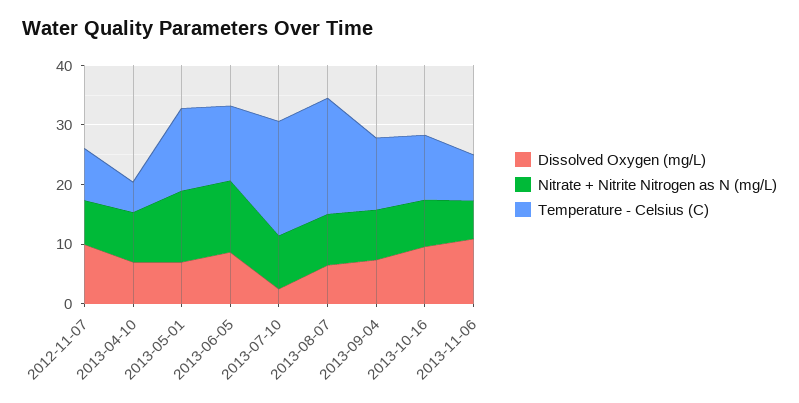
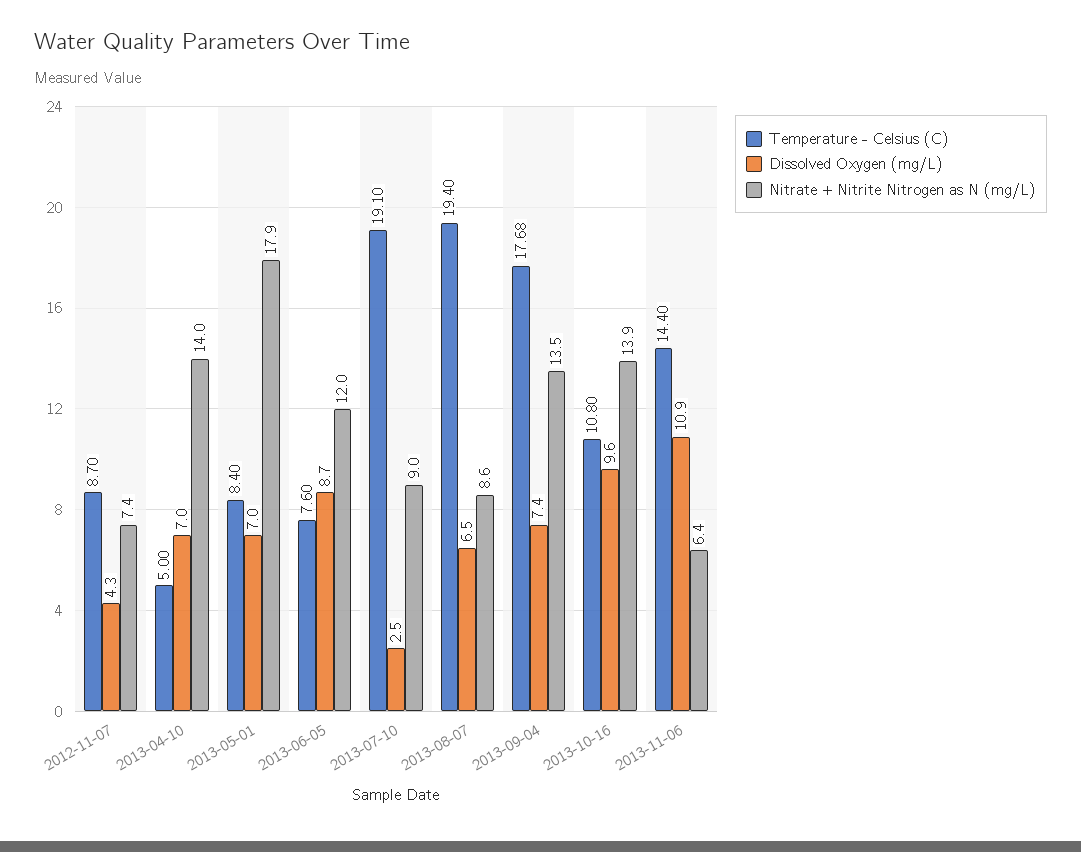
Dissolved Oxygen (mg/L), 2012-11-07: 10 -> 4.3
Nitrate + Nitrite Nitrogen as N (mg/L), 2013-04-10: 8 -> 14
Nitrate + Nitrite Nitrogen as N (mg/L), 2013-05-01: 12 -> 17.9
Temperature - Celsius (C), 2013-05-01: 14 -> 8.4
Temperature - Celsius (C), 2013-06-05: 12 -> 7.6
Nitrate + Nitrite Nitrogen as N (mg/L), 2013-09-04: 8 -> 13.5
Temperature - Celsius (C), 2013-09-04: 12 -> 17.68
Nitrate + Nitrite Nitrogen as N (mg/L), 2013-10-16: 8 -> 13.9
Temperature - Celsius (C), 2013-11-06: 8 -> 14.4

